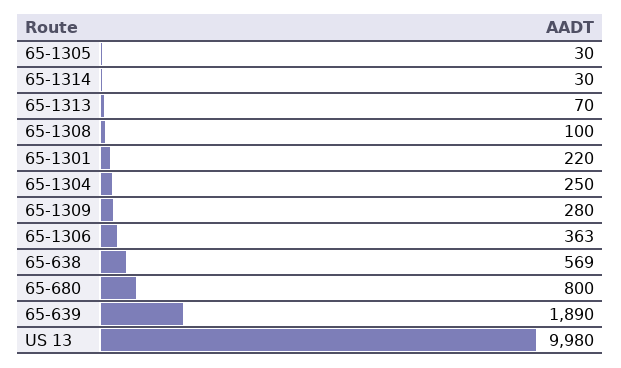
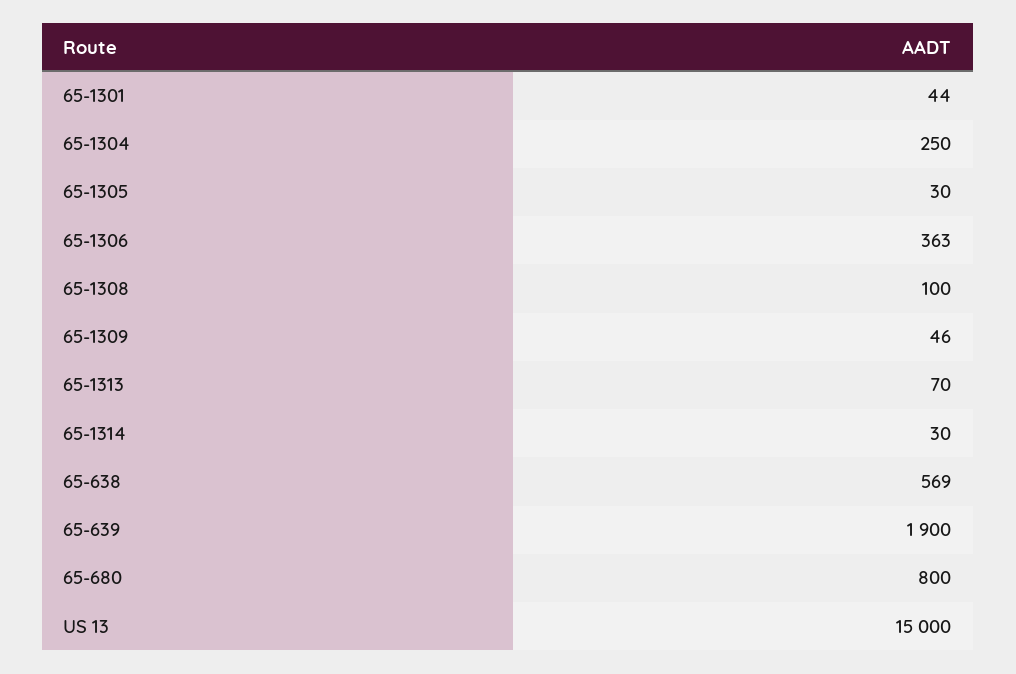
65-1301: 220 -> 44
65-1309: 280 -> 46
65-639: 1890 -> 1900
US 13: 9980 -> 15000

